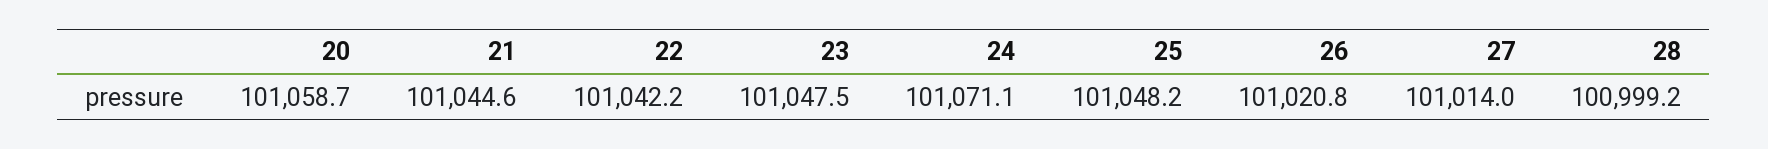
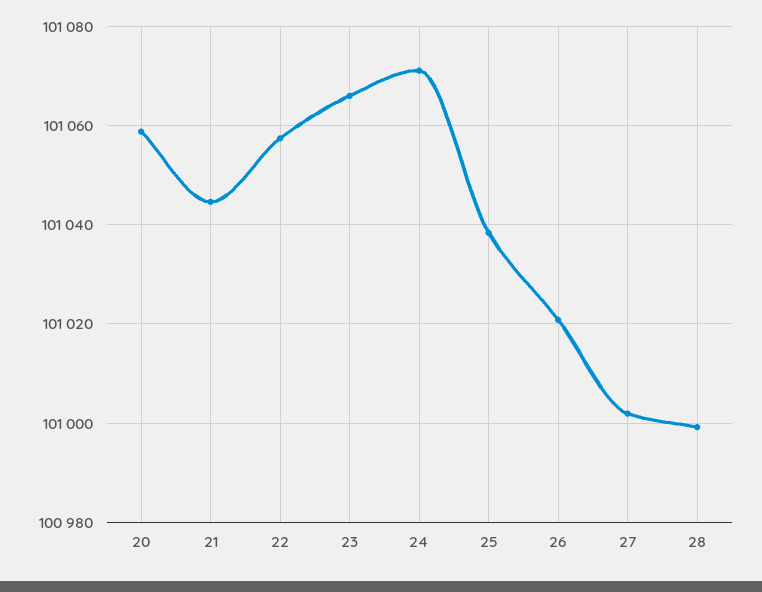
22: 101042.2 -> 101058
23: 101047.5 -> 101066
25: 101048.2 -> 101038
27: 101014 -> 101002

